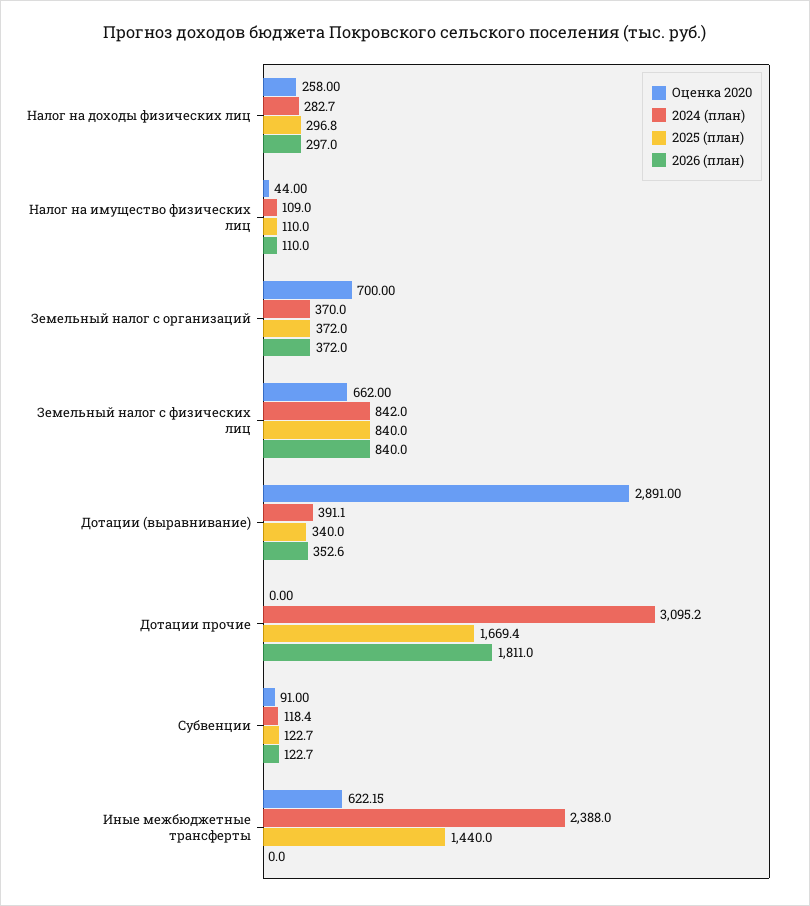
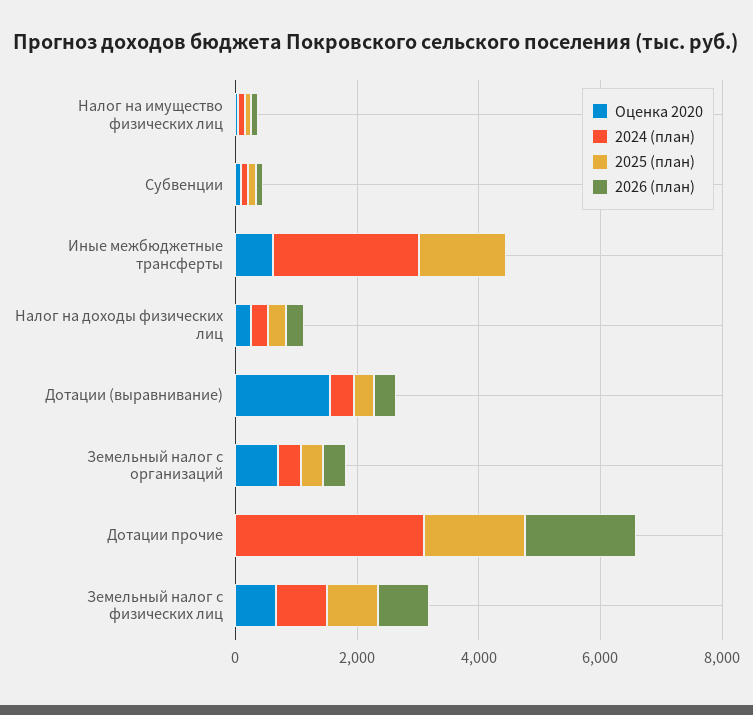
Оценка 2020, Дотации (выравнивание): 2891 -> 1500

